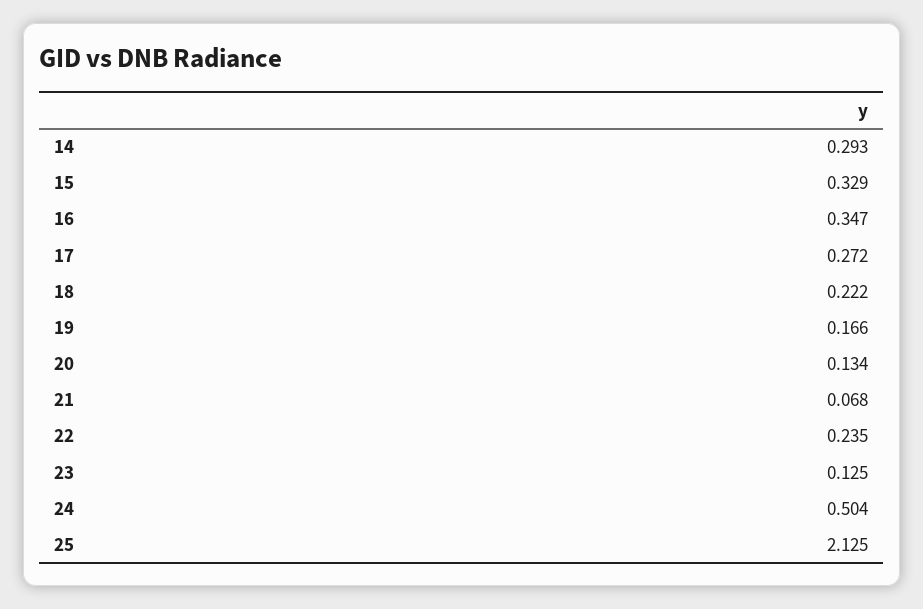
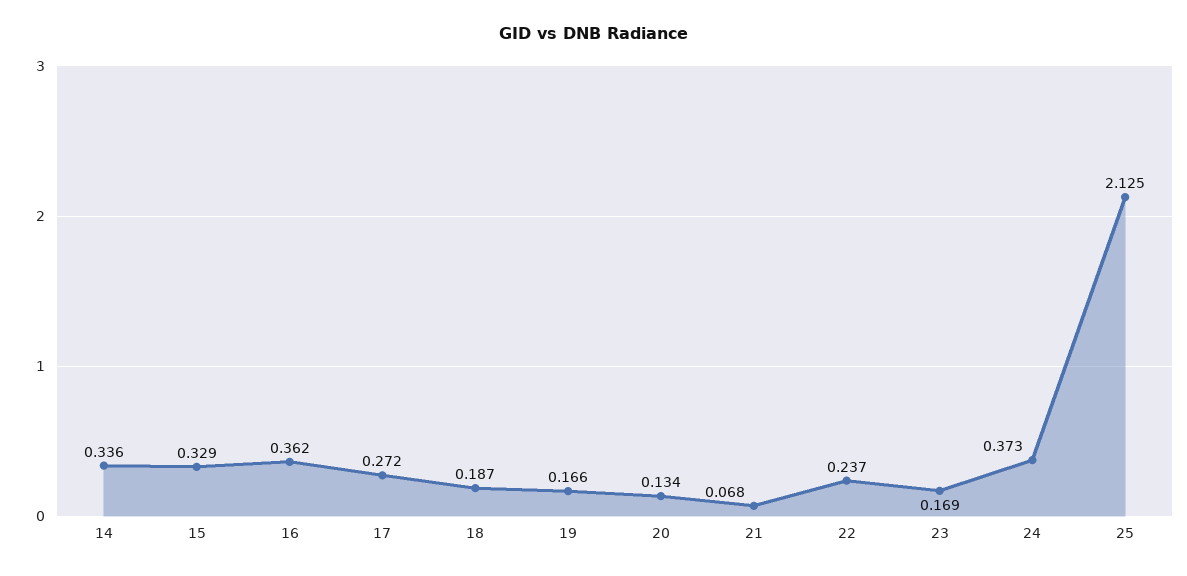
14: 0.293 -> 0.336
16: 0.347 -> 0.362
18: 0.222 -> 0.187
22: 0.235 -> 0.237
23: 0.125 -> 0.169
24: 0.504 -> 0.373

